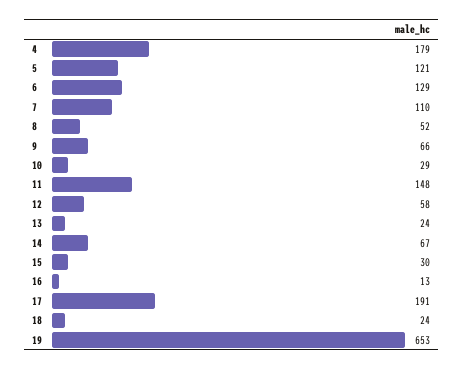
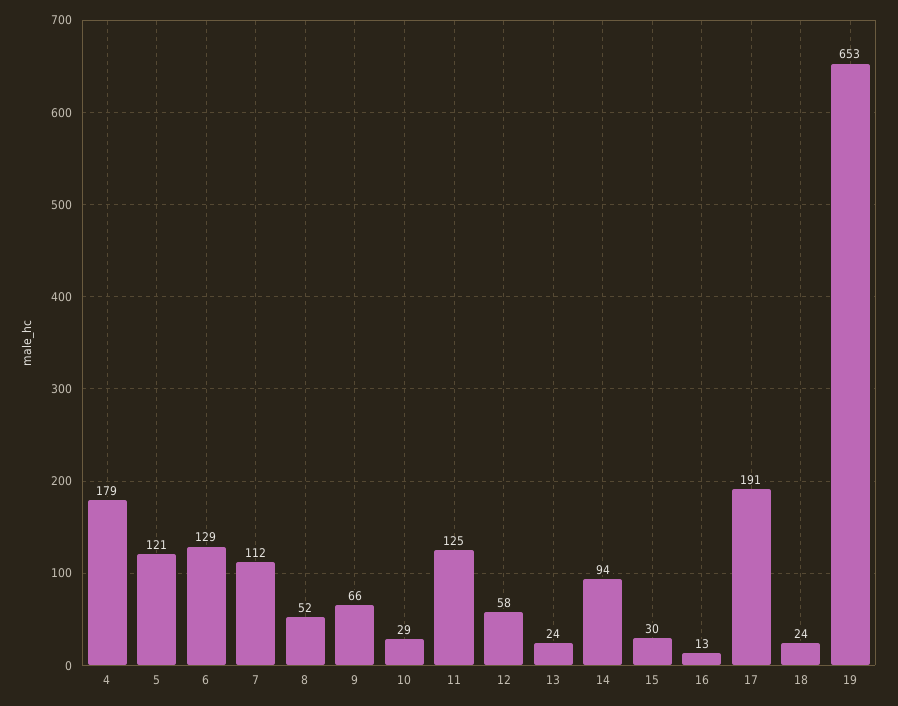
7: 110 -> 112
11: 148 -> 125
14: 67 -> 94

